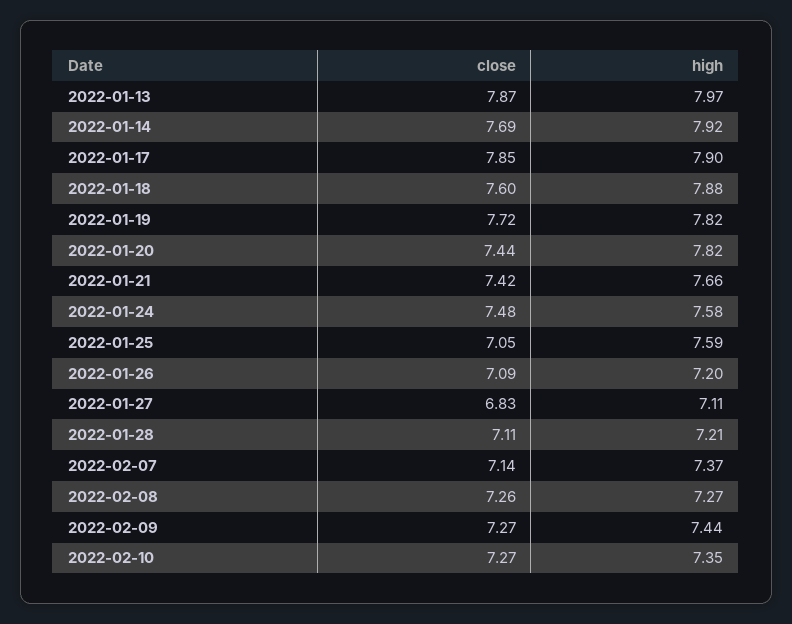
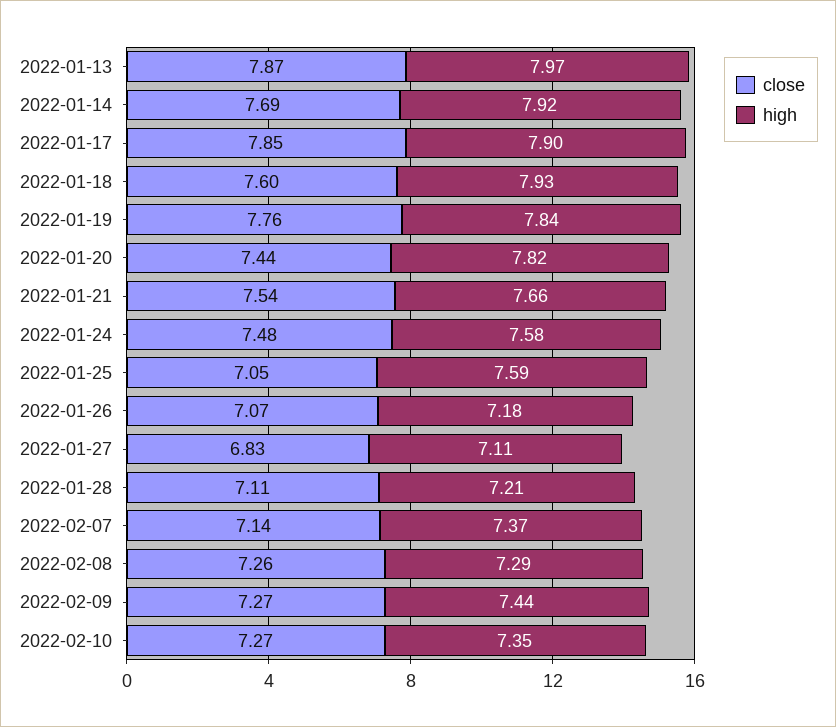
high, 2022-01-18: 7.88 -> 7.93
close, 2022-01-19: 7.72 -> 7.76
high, 2022-01-19: 7.82 -> 7.84
close, 2022-01-21: 7.42 -> 7.54
close, 2022-01-26: 7.09 -> 7.07
high, 2022-01-26: 7.2 -> 7.18
high, 2022-02-08: 7.27 -> 7.29

